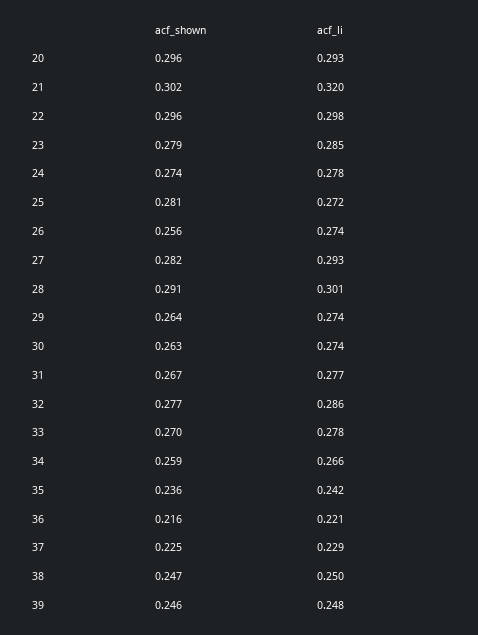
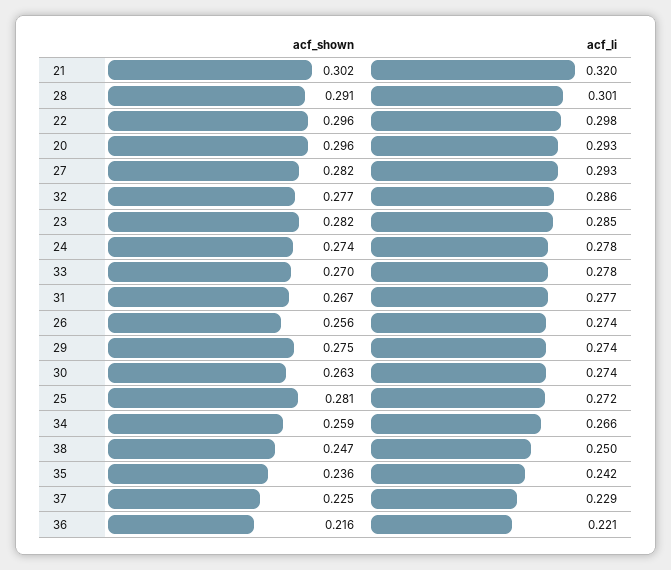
acf_shown, 23: 0.279 -> 0.282
acf_shown, 29: 0.264 -> 0.275
acf_shown, 39: 0.246 -> none
acf_li, 39: 0.248 -> none

